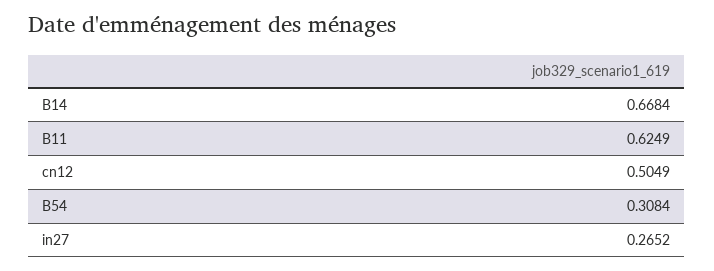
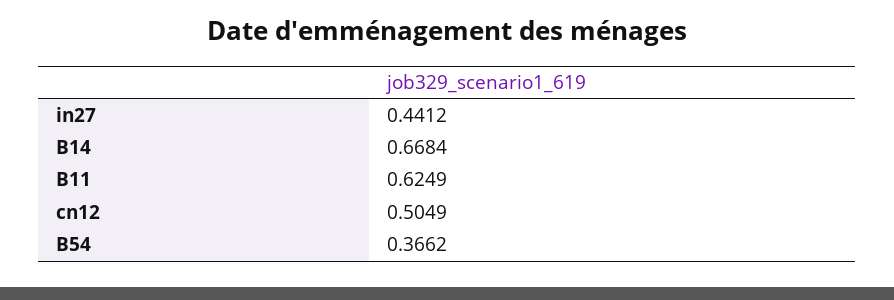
B54: 0.3084 -> 0.3662
in27: 0.2652 -> 0.4412

